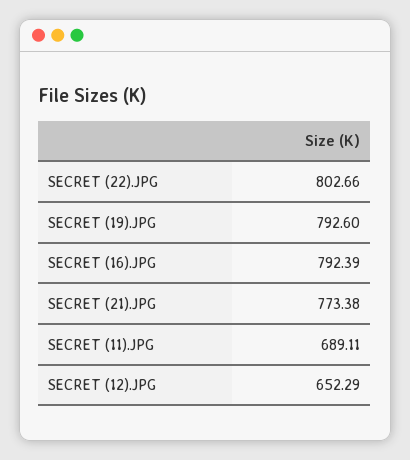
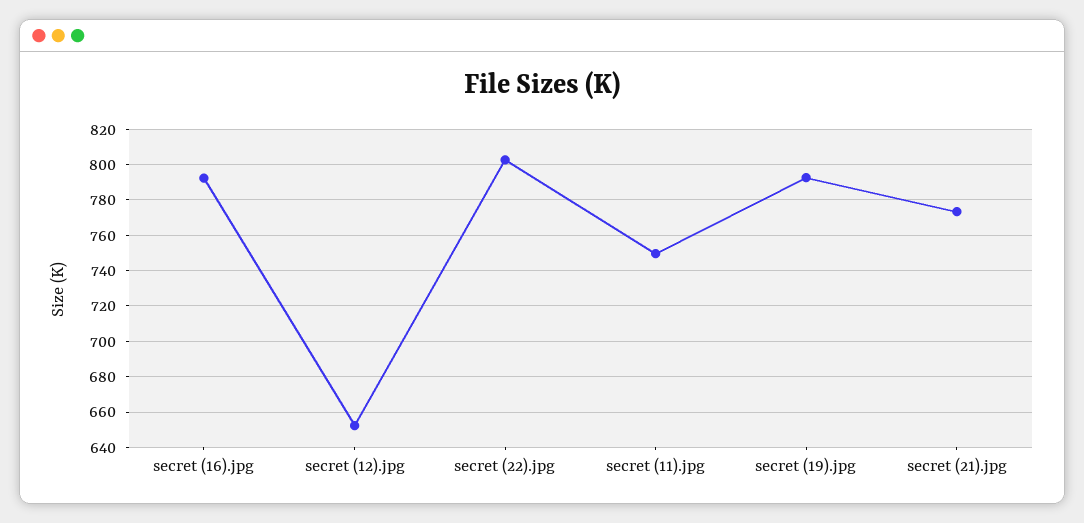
SECRET (11).JPG: 689.11 -> 750

